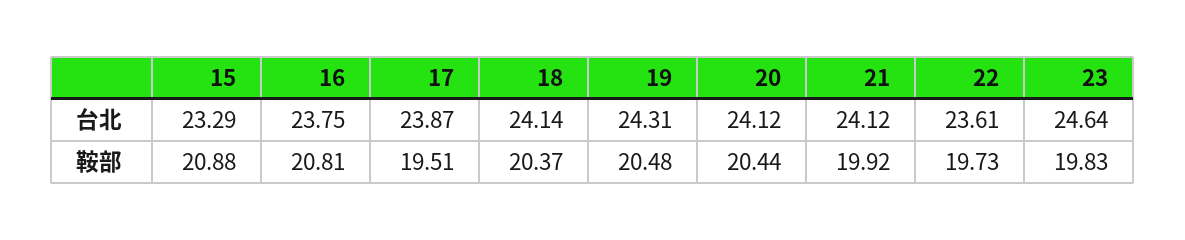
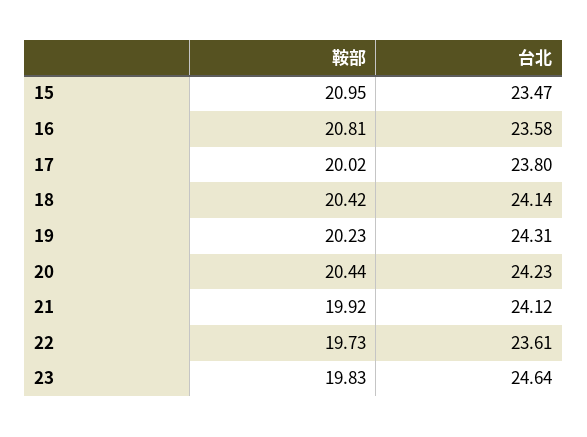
15, 台北: 23.29 -> 23.47
16, 台北: 23.75 -> 23.58
17, 台北: 23.87 -> 23.8
20, 台北: 24.12 -> 24.23
15, 鞍部: 20.88 -> 20.95
17, 鞍部: 19.51 -> 20.02
18, 鞍部: 20.37 -> 20.42
19, 鞍部: 20.48 -> 20.23

